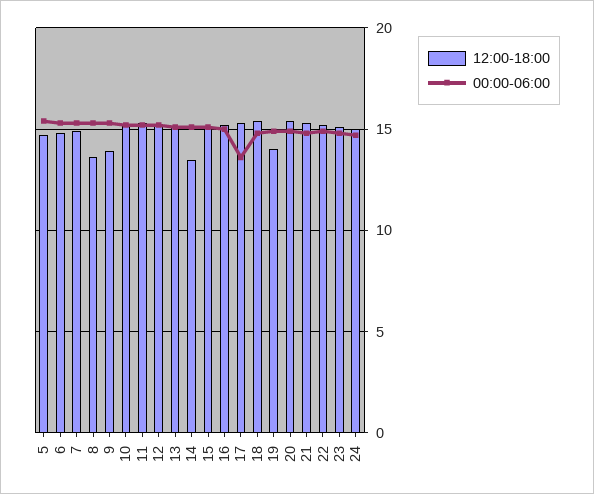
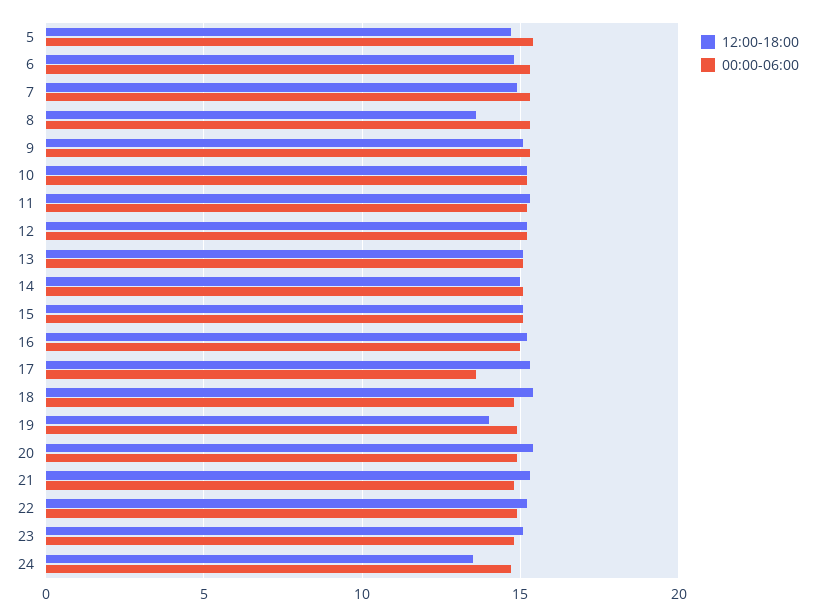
12:00-18:00, 9: 14 -> 15
12:00-18:00, 14: 13.5 -> 15
12:00-18:00, 24: 15 -> 13.5

